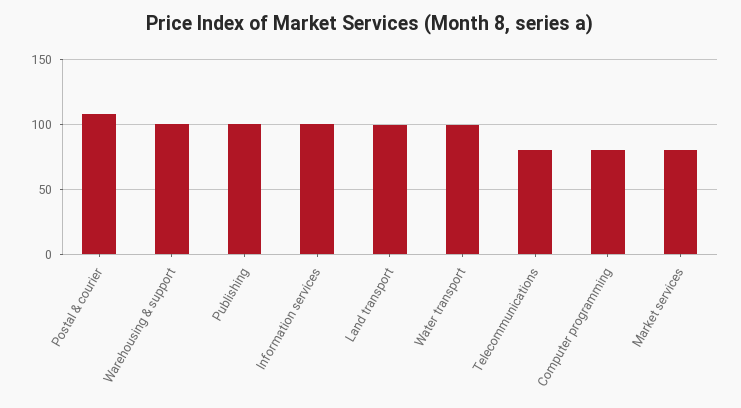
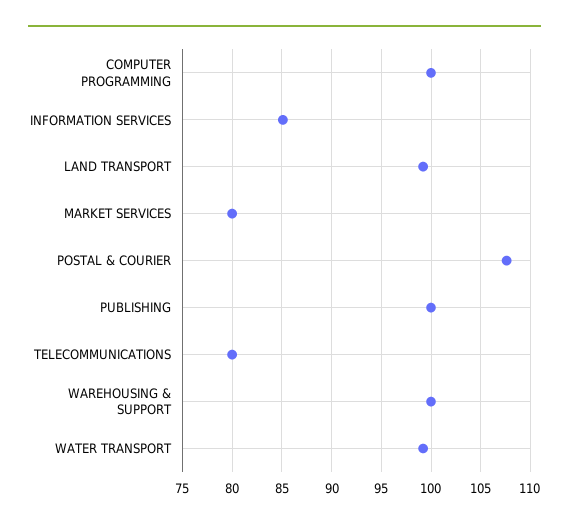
Information services: 100 -> 85
Computer programming: 80 -> 100

